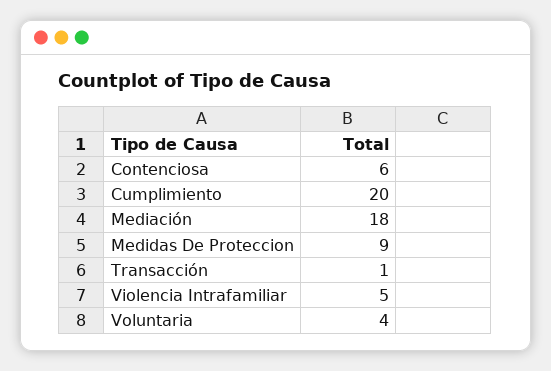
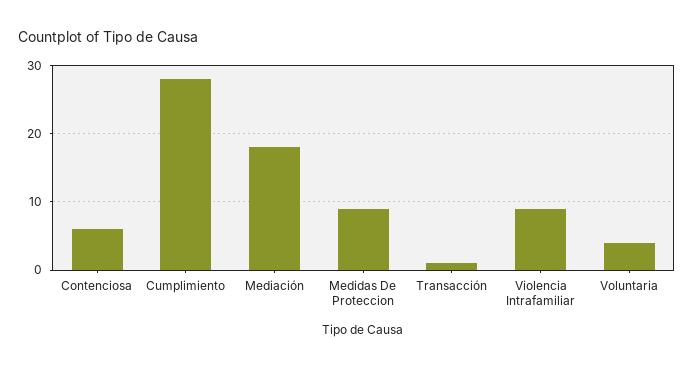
Cumplimiento: 20 -> 28
Violencia Intrafamiliar: 5 -> 9

